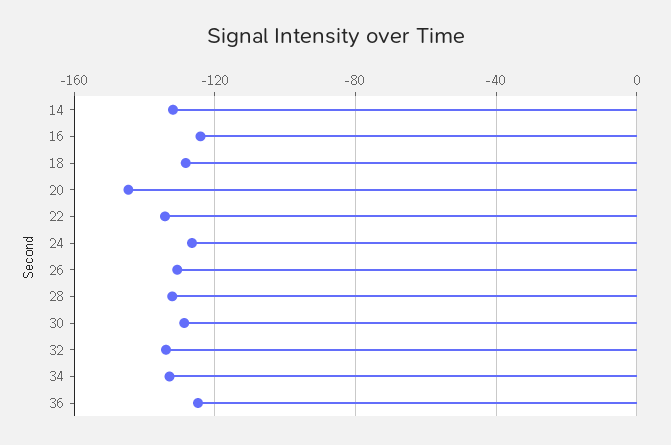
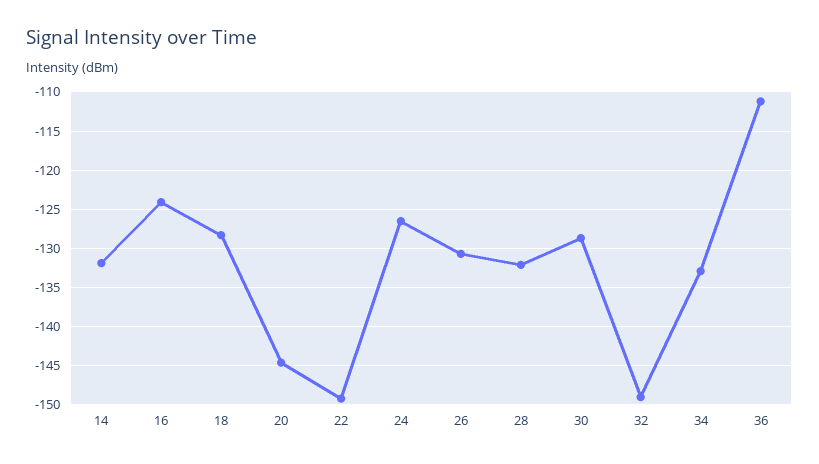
22: -135 -> -149
32: -135 -> -149
36: -125 -> -111

